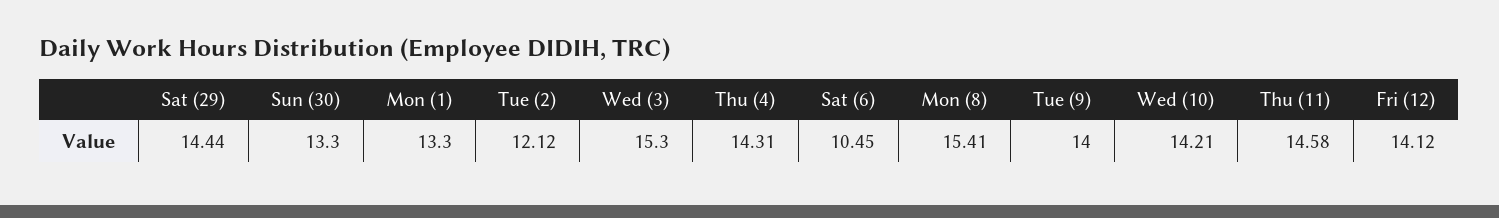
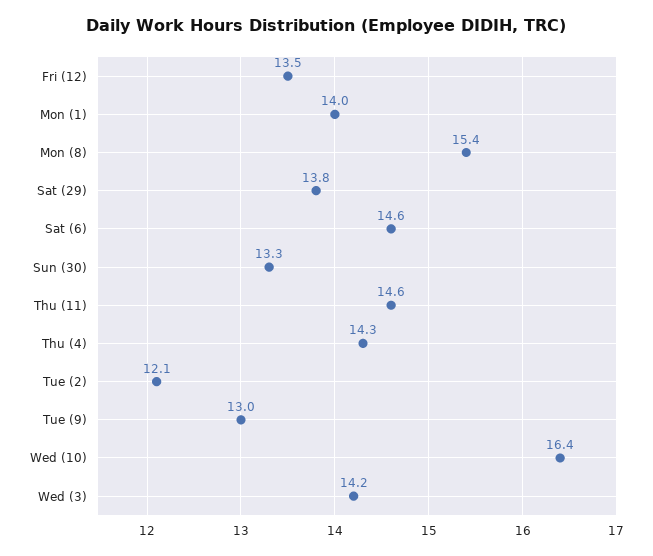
Sat (29): 14.44 -> 13.8
Mon (1): 13.3 -> 14
Wed (3): 15.3 -> 14.2
Sat (6): 10.45 -> 14.6
Tue (9): 14 -> 13
Wed (10): 14.21 -> 16.4
Fri (12): 14.12 -> 13.5

